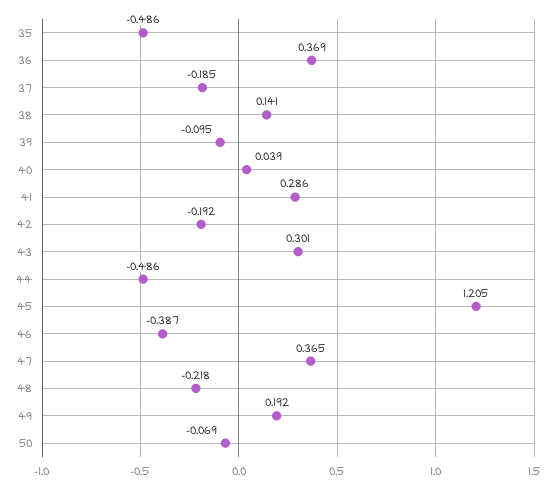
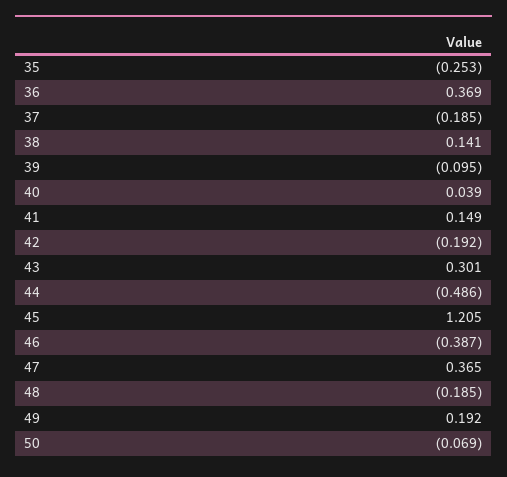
35: -0.486 -> -0.253
41: 0.286 -> 0.149
48: -0.218 -> -0.185

